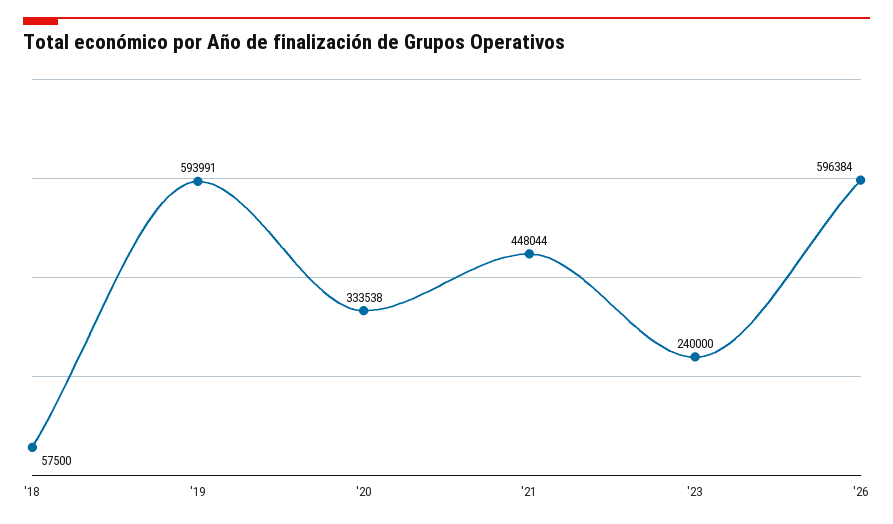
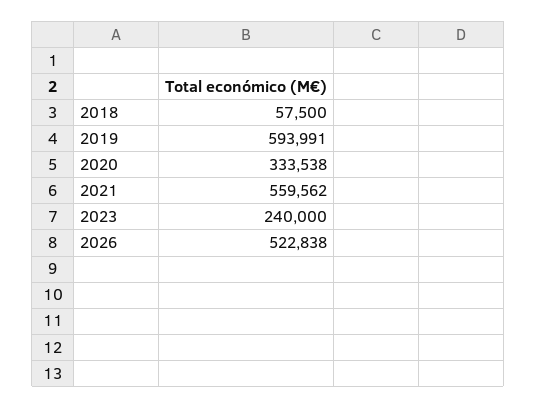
'21: 448044 -> 559562
'26: 596384 -> 522838

